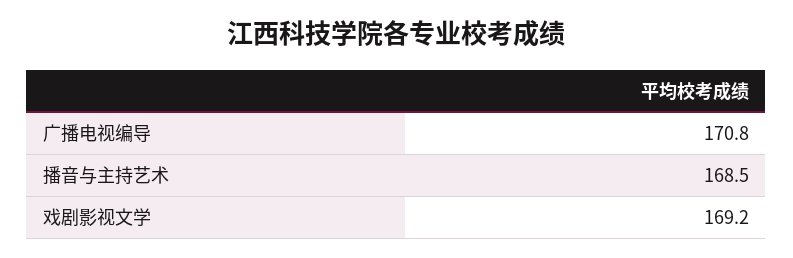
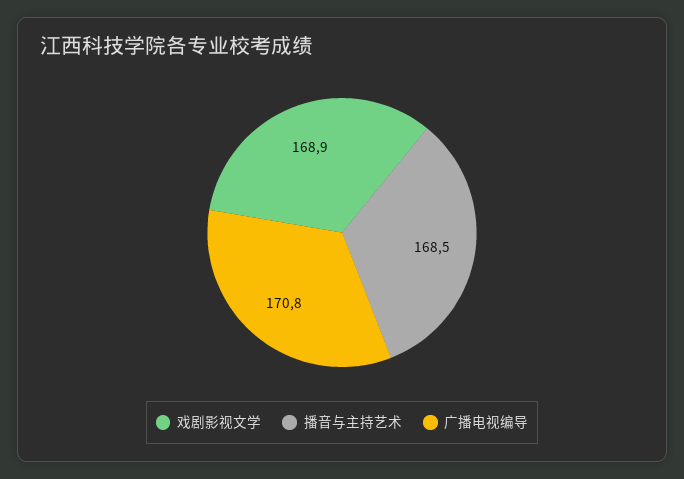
戏剧影视文学: 169.2 -> 168.9

